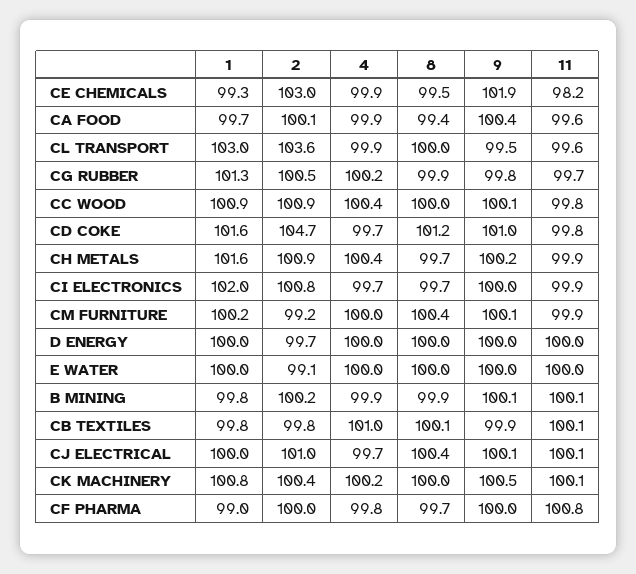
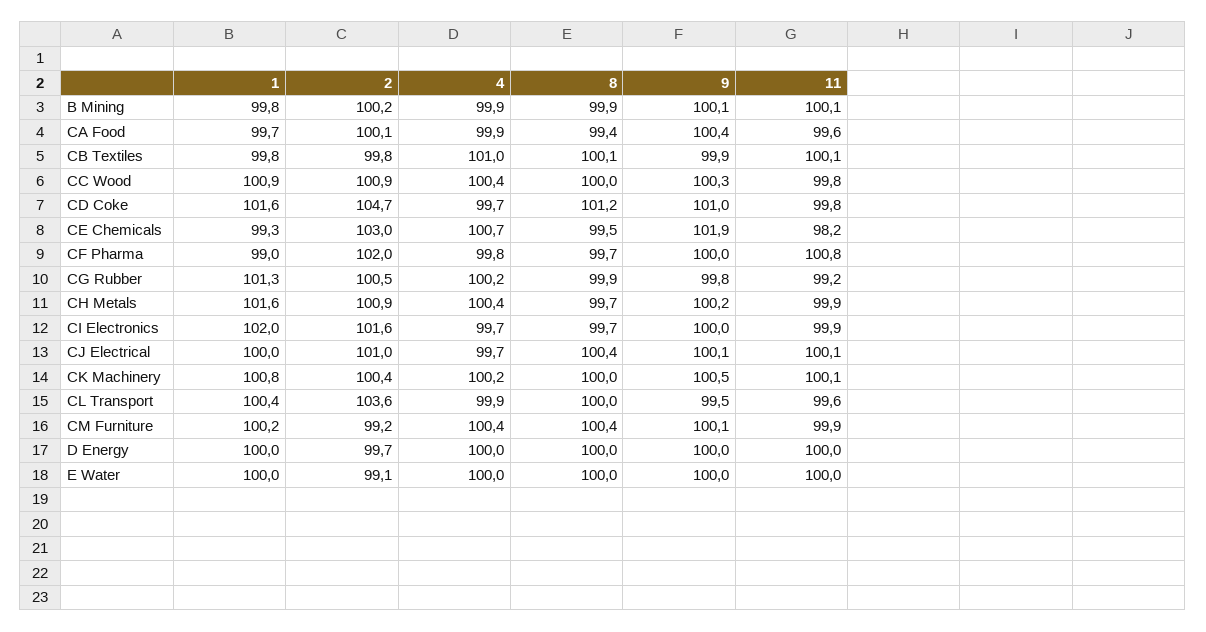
4, CE CHEMICALS: 99.9 -> 100.7
1, CL TRANSPORT: 103 -> 100.4
11, CG RUBBER: 99.7 -> 99.2
9, CC WOOD: 100.1 -> 100.3
2, CI ELECTRONICS: 100.8 -> 101.6
4, CM FURNITURE: 100 -> 100.4
2, CF PHARMA: 100 -> 102

